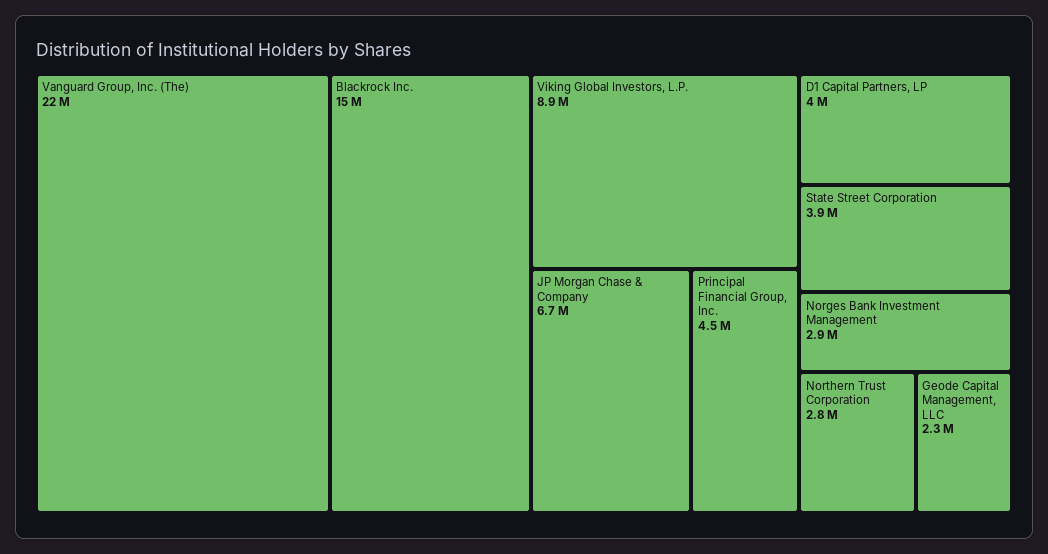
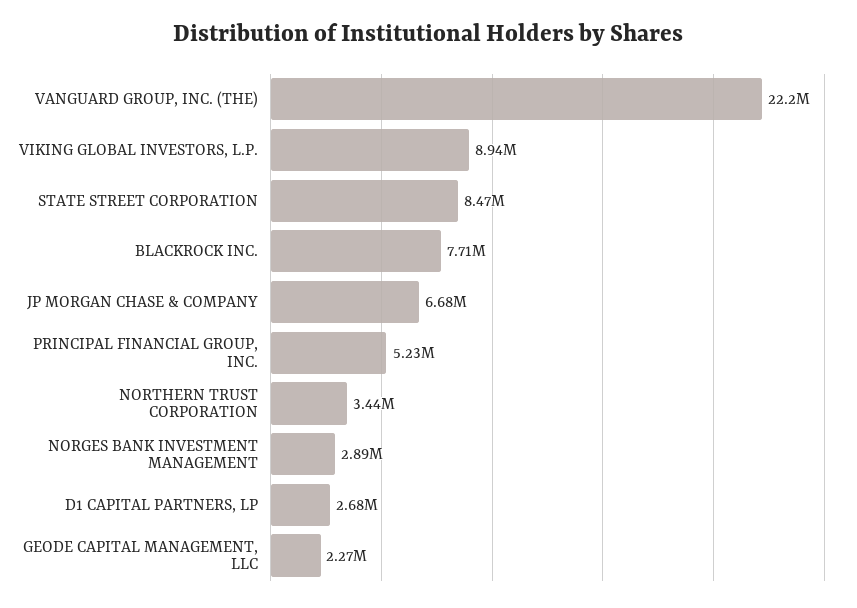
Blackrock Inc.: 15000000 -> 7710000
Principal Financial Group, Inc.: 4500000 -> 5230000
D1 Capital Partners, LP: 4000000 -> 2680000
State Street Corporation: 3900000 -> 8470000
Northern Trust Corporation: 2800000 -> 3440000

